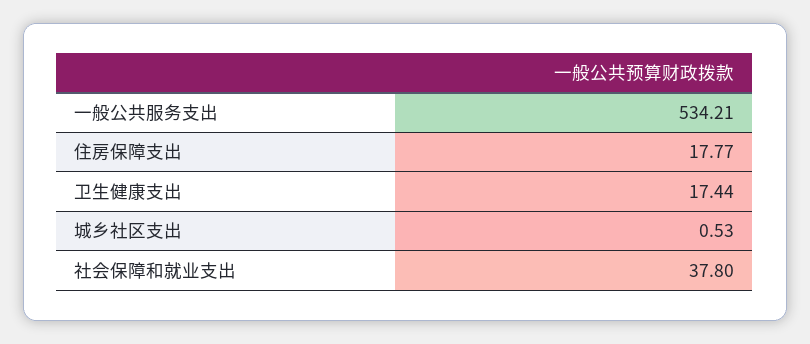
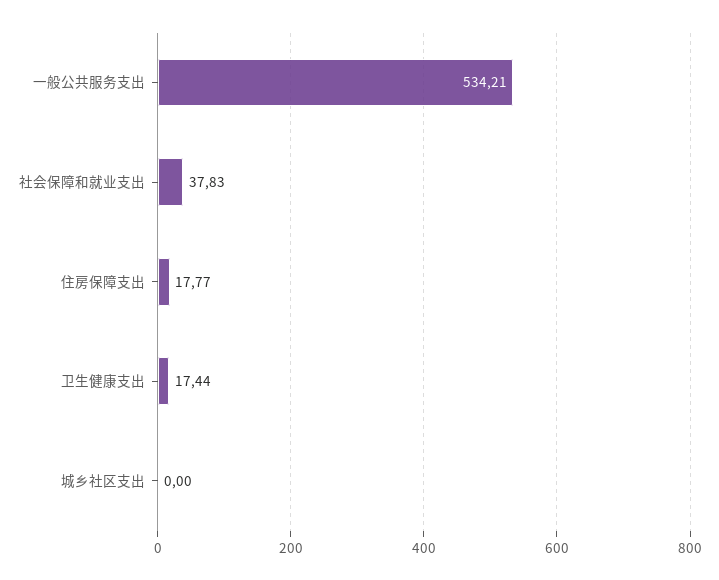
城乡社区支出: 0.53 -> 0
社会保障和就业支出: 37.8 -> 37.83

